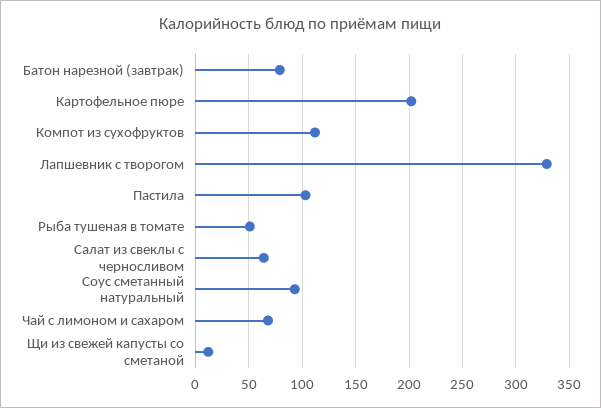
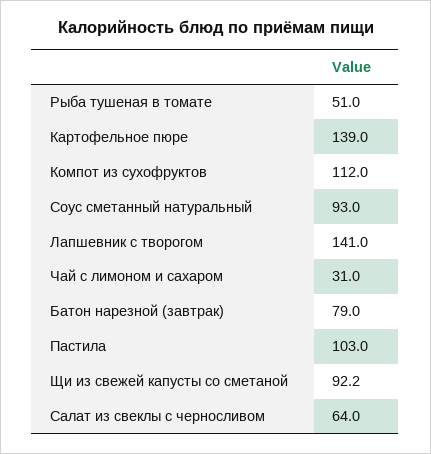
Картофельное пюре: 200 -> 139
Лапшевник с творогом: 330 -> 141
Чай с лимоном и сахаром: 70 -> 31
Щи из свежей капусты со сметаной: 10 -> 92.2

